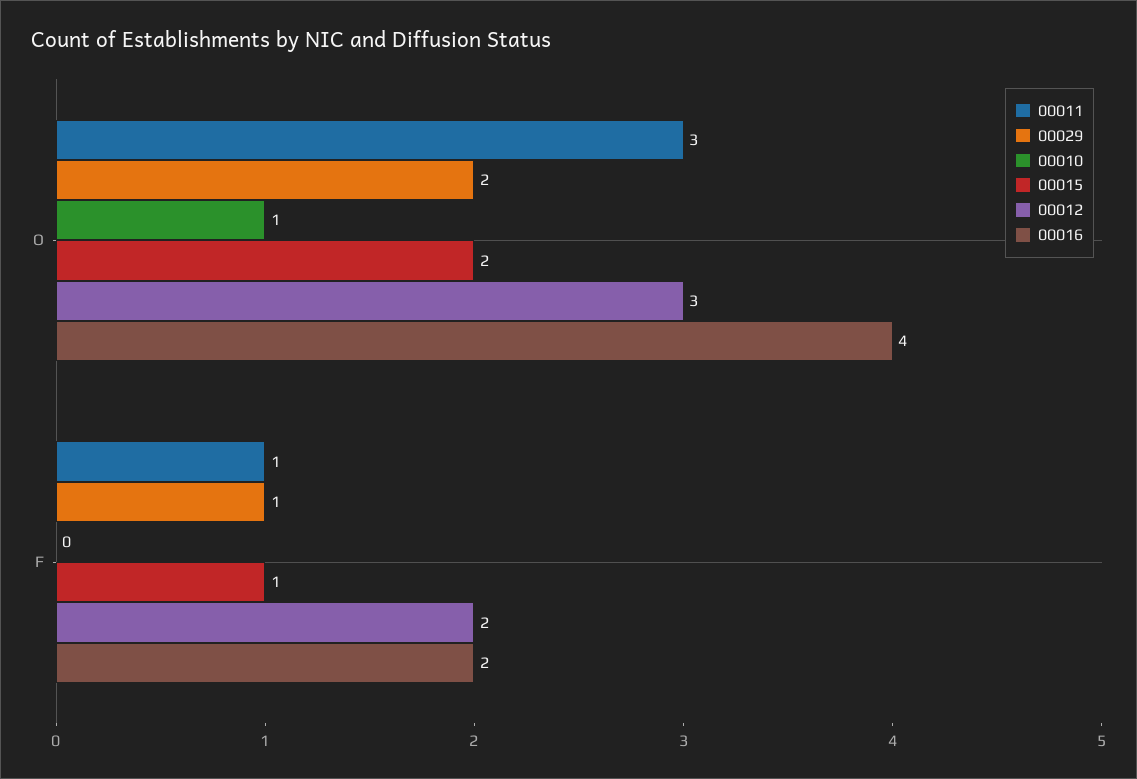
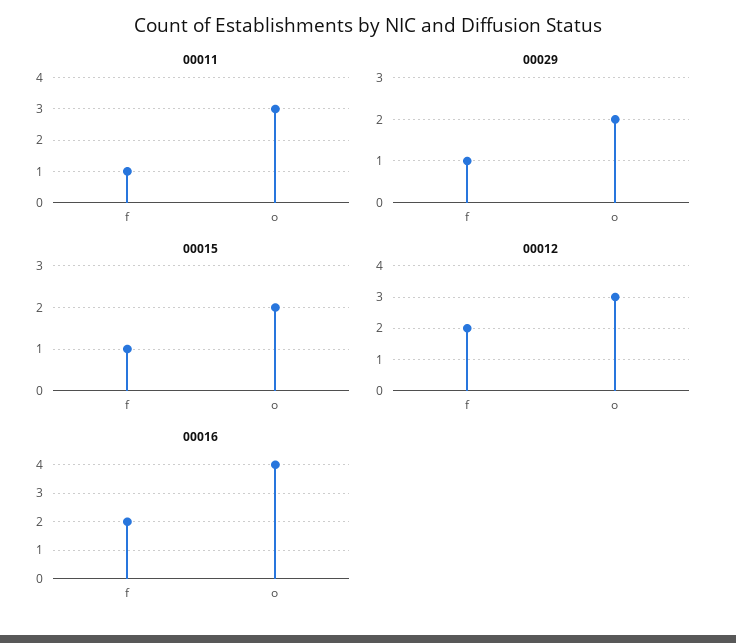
00010, O: 1 -> none
00010, F: 0 -> none

